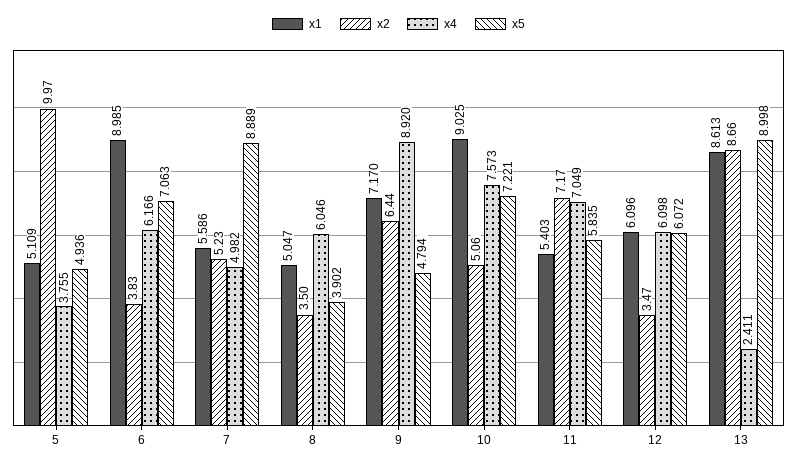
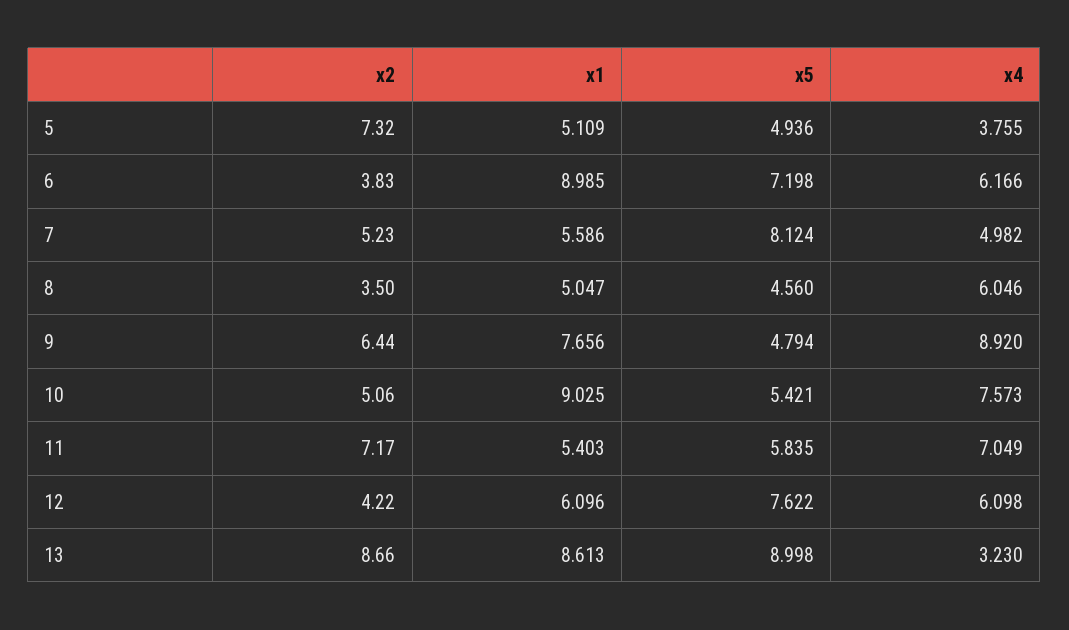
x2, 5: 9.97 -> 7.32
x5, 6: 7.063 -> 7.198
x5, 7: 8.889 -> 8.124
x5, 8: 3.902 -> 4.56
x1, 9: 7.17 -> 7.656
x5, 10: 7.221 -> 5.421
x2, 12: 3.47 -> 4.22
x5, 12: 6.072 -> 7.622
x4, 13: 2.411 -> 3.23

